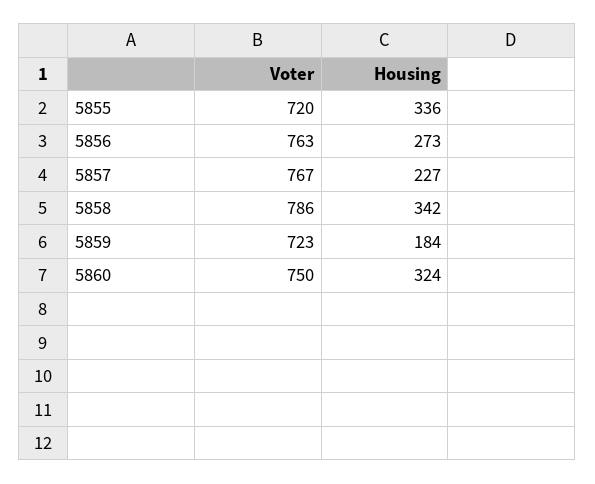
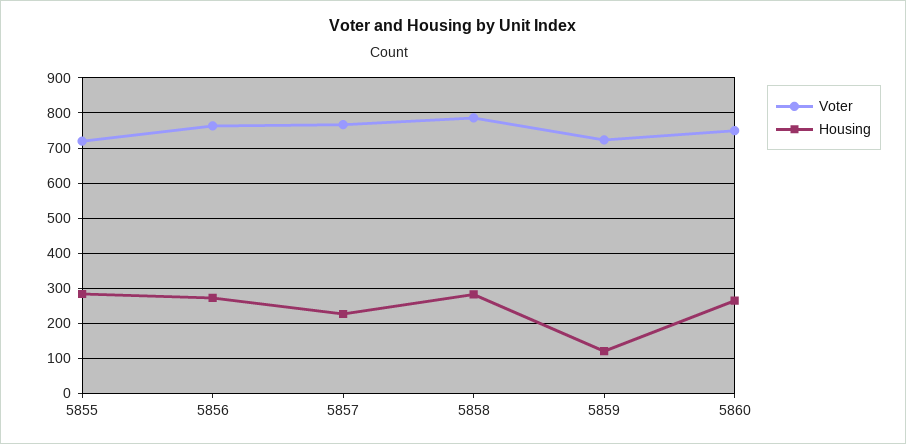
Housing, 5855: 336 -> 280
Housing, 5858: 342 -> 280
Housing, 5859: 184 -> 120
Housing, 5860: 324 -> 260

